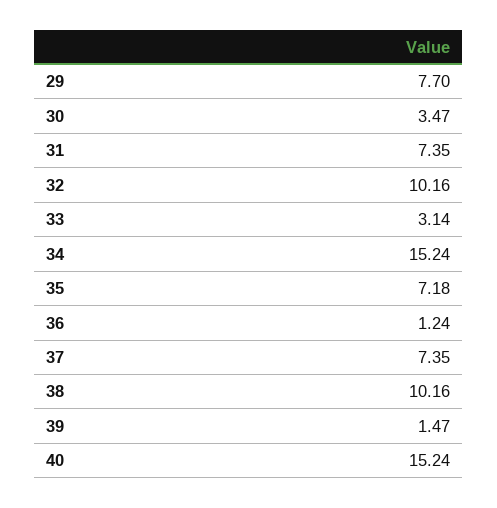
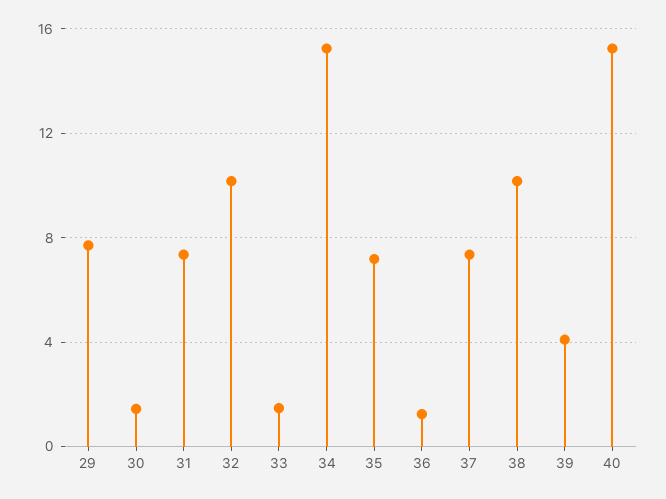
30: 3.47 -> 1.5
33: 3.14 -> 1.5
39: 1.47 -> 4

